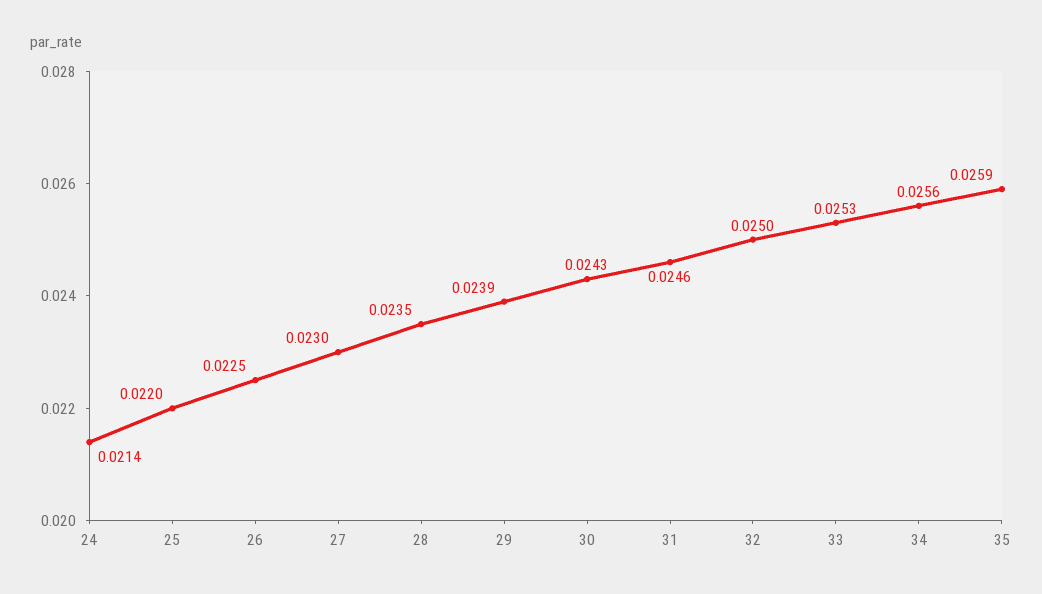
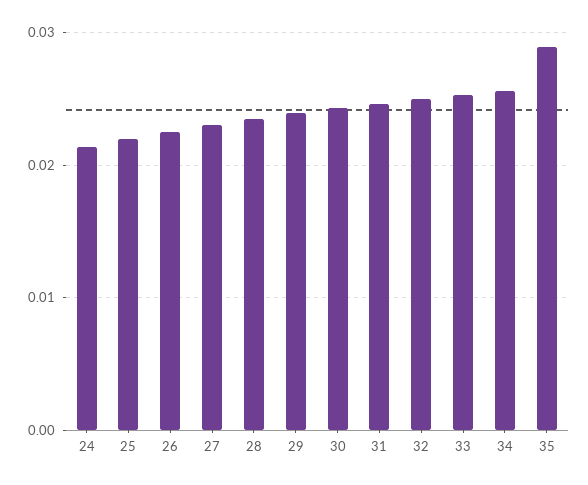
35: 0.0259 -> 0.029

